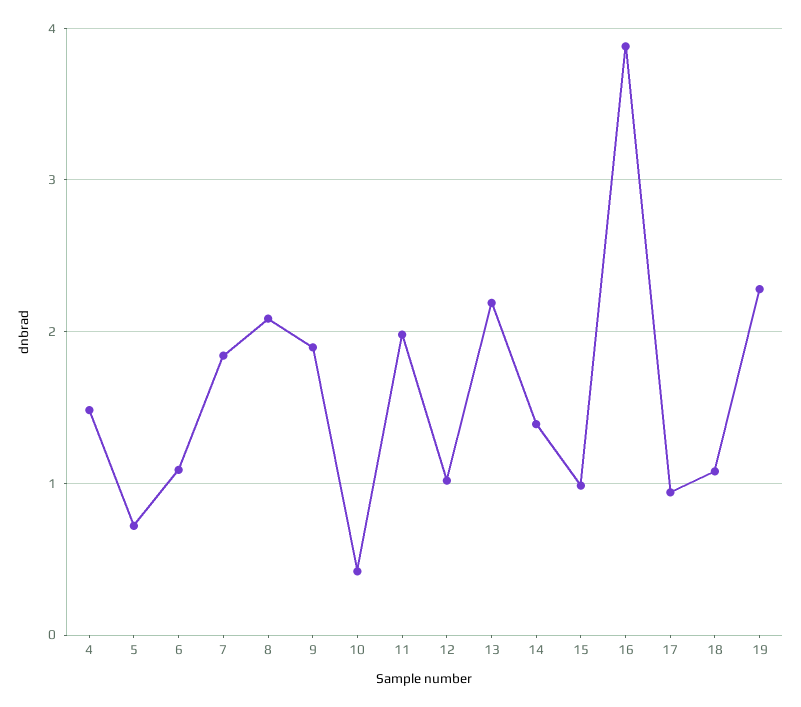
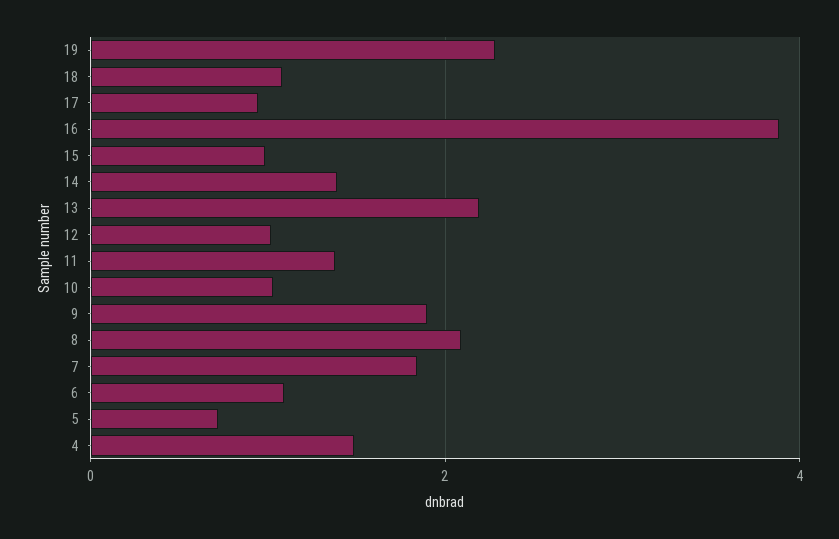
10: 0.4 -> 1
11: 2 -> 1.4

